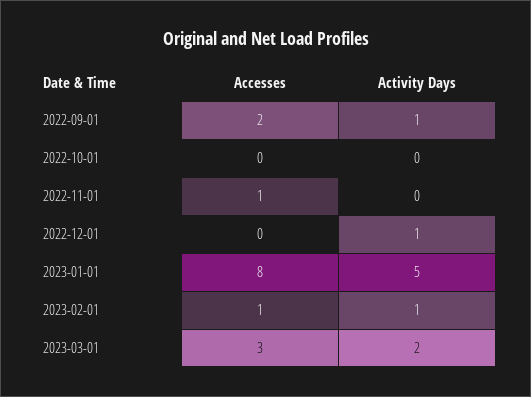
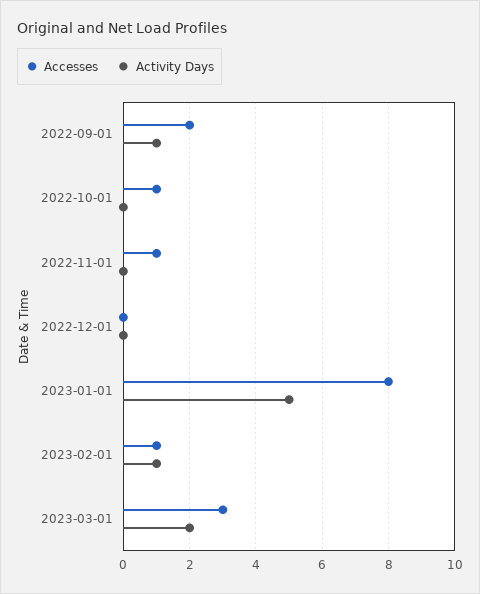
Accesses, 2022-10-01: 0 -> 1
Activity Days, 2022-12-01: 1 -> 0

